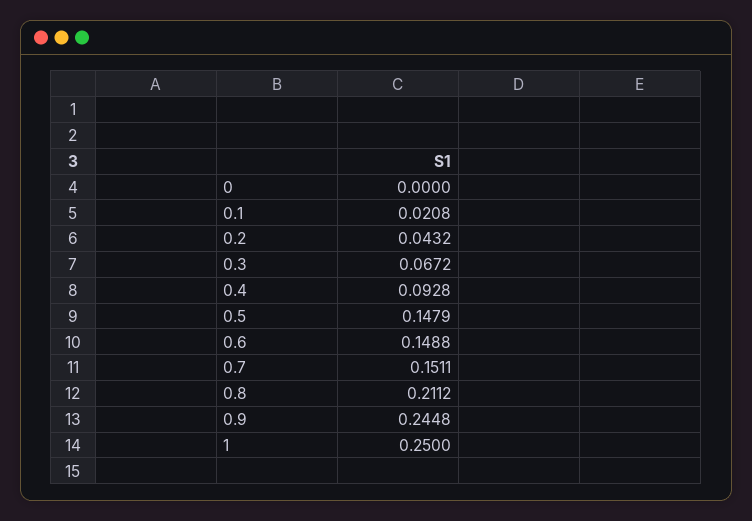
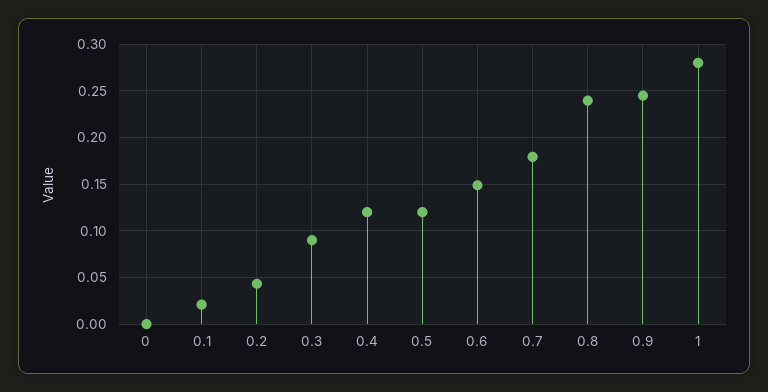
0.3: 0.0672 -> 0.09
0.4: 0.0928 -> 0.12
0.5: 0.1479 -> 0.12
0.7: 0.1511 -> 0.18
0.8: 0.2112 -> 0.24
1: 0.25 -> 0.28

